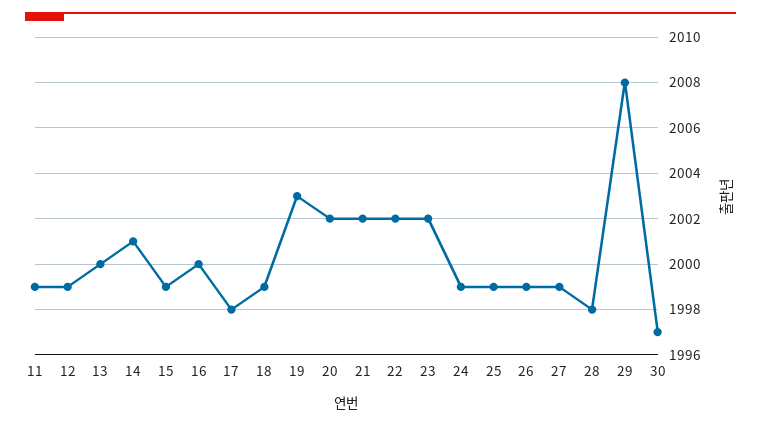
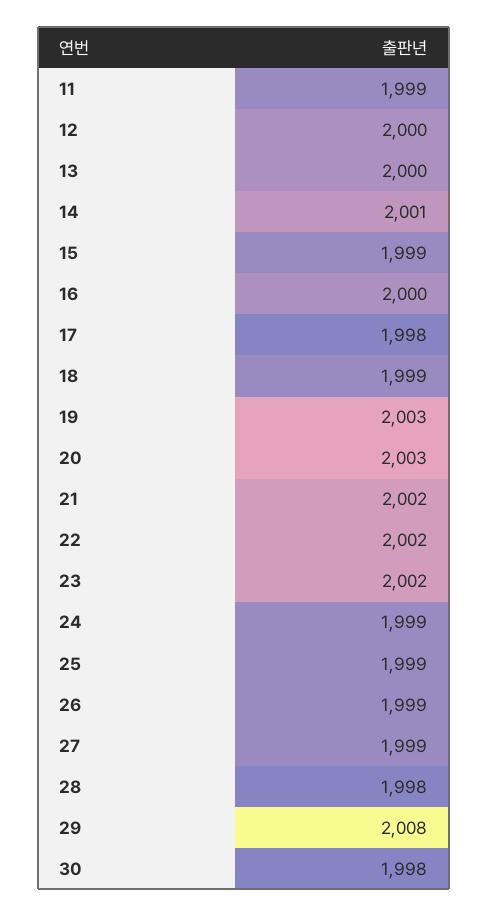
12: 1999 -> 2000
20: 2002 -> 2003
30: 1997 -> 1998

